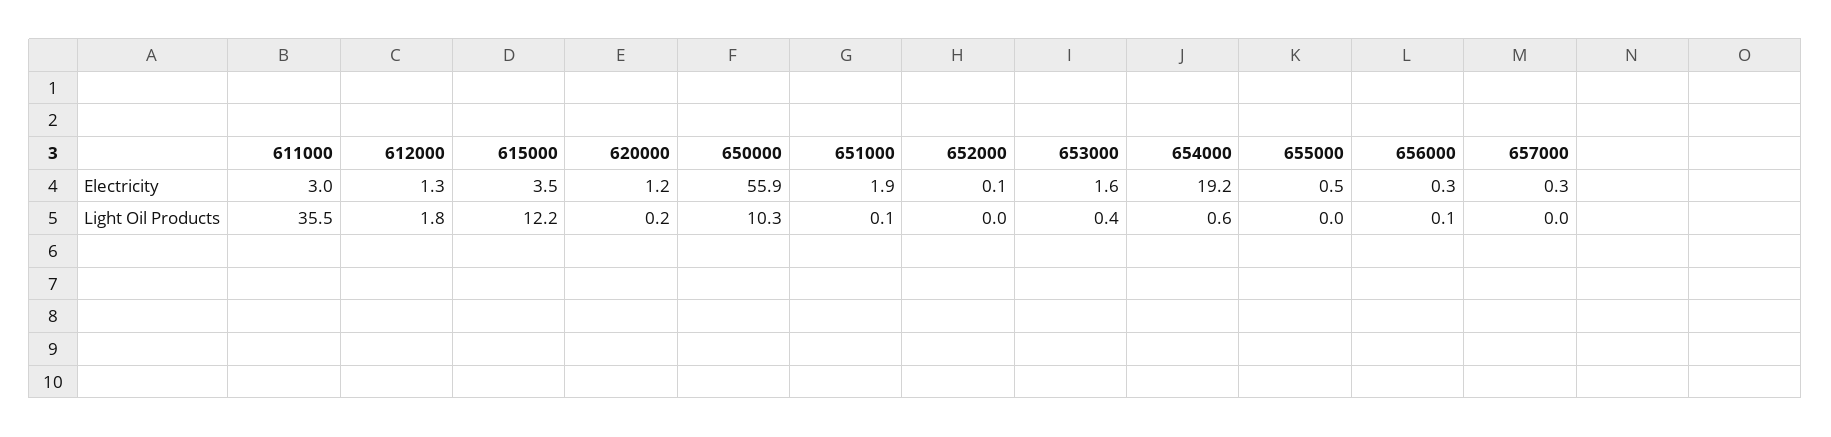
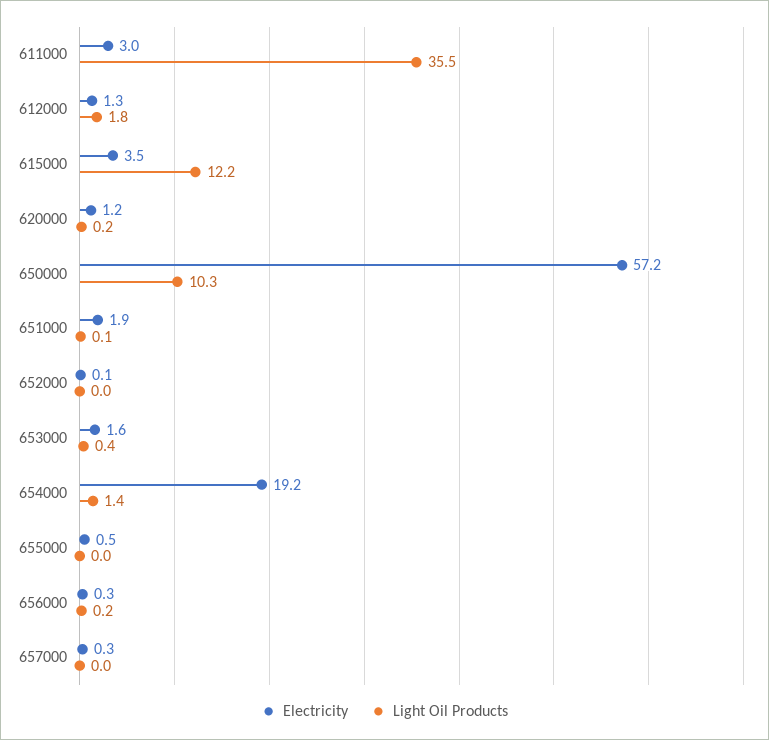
Electricity, 650000: 55.9 -> 57.2
Light Oil Products, 654000: 0.6 -> 1.4
Light Oil Products, 656000: 0.1 -> 0.2

